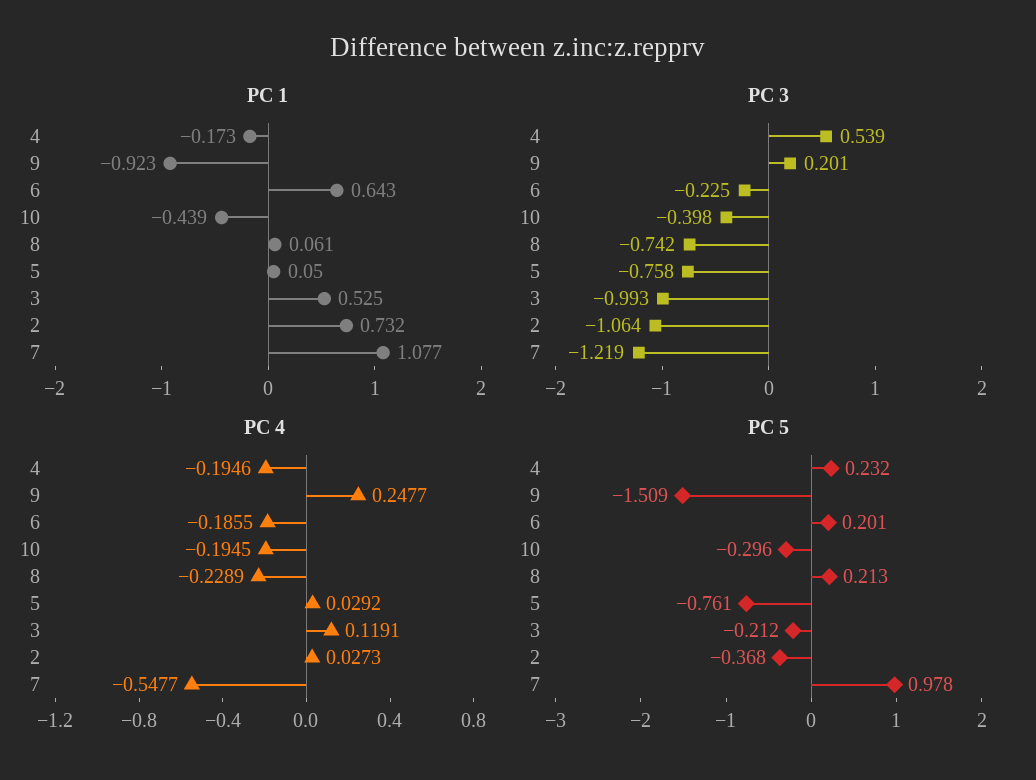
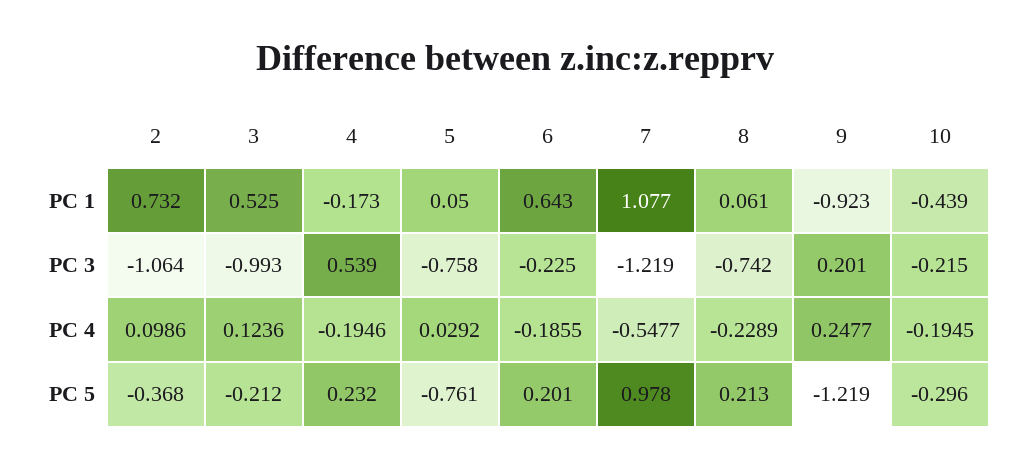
PC 3, 10: -0.398 -> -0.215
PC 4, 3: 0.1191 -> 0.1236
PC 4, 2: 0.0273 -> 0.0986
PC 5, 9: -1.509 -> -1.219

